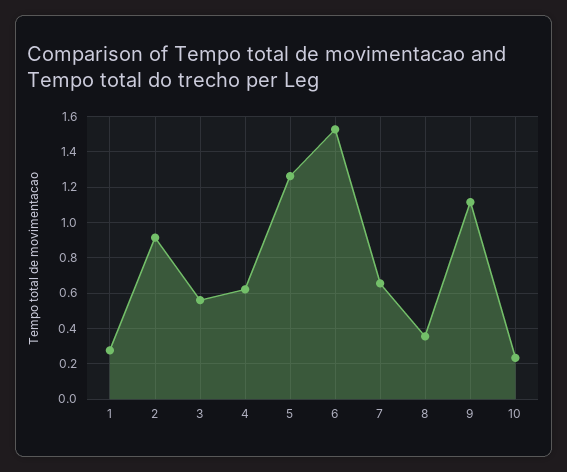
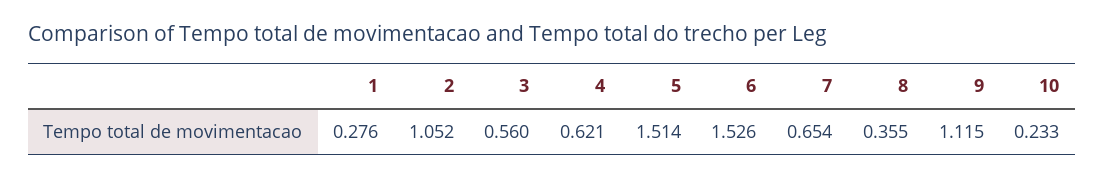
2: 0.9 -> 1.052
5: 1.25 -> 1.514

